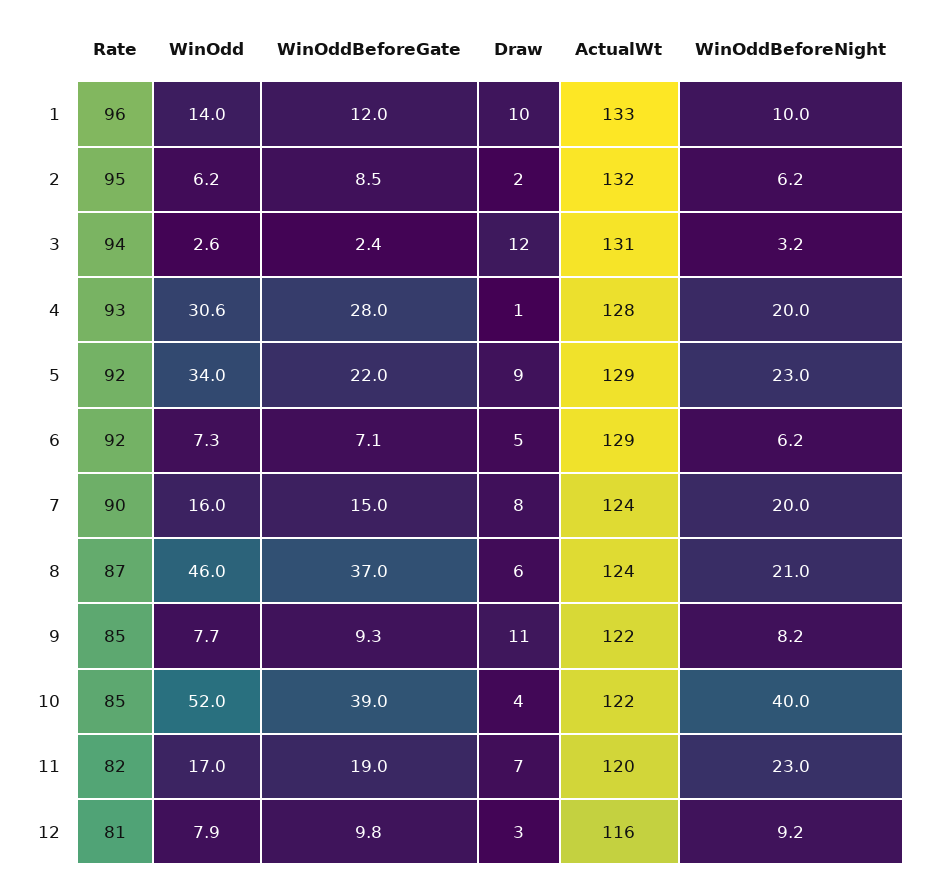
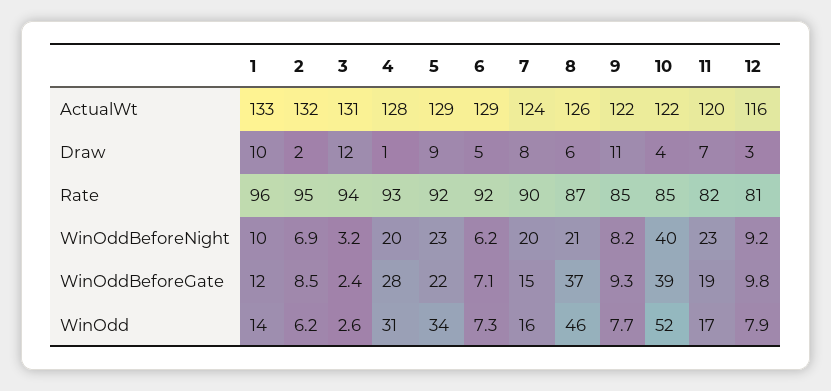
WinOddBeforeNight, 2: 6.2 -> 6.9
WinOdd, 4: 30.6 -> 31
ActualWt, 8: 124 -> 126

